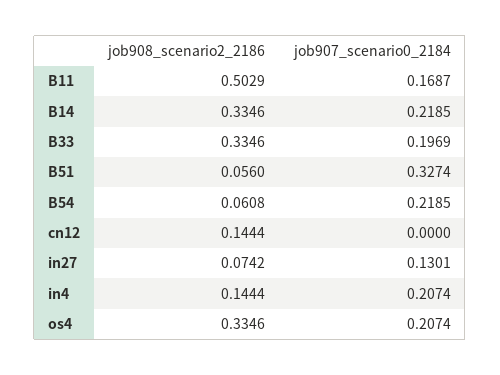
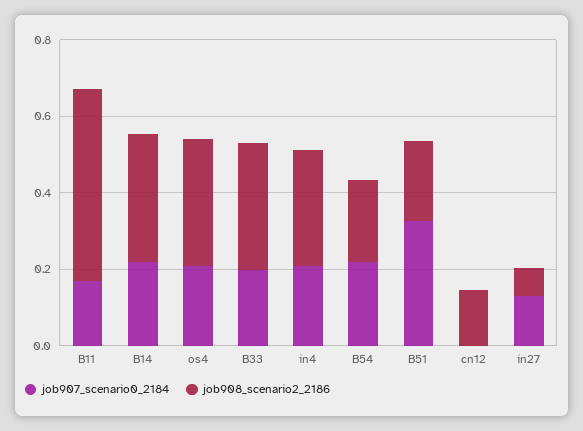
job908_scenario2_2186, B51: 0.056 -> 0.2
job908_scenario2_2186, B54: 0.0608 -> 0.2
job908_scenario2_2186, in4: 0.1444 -> 0.3

